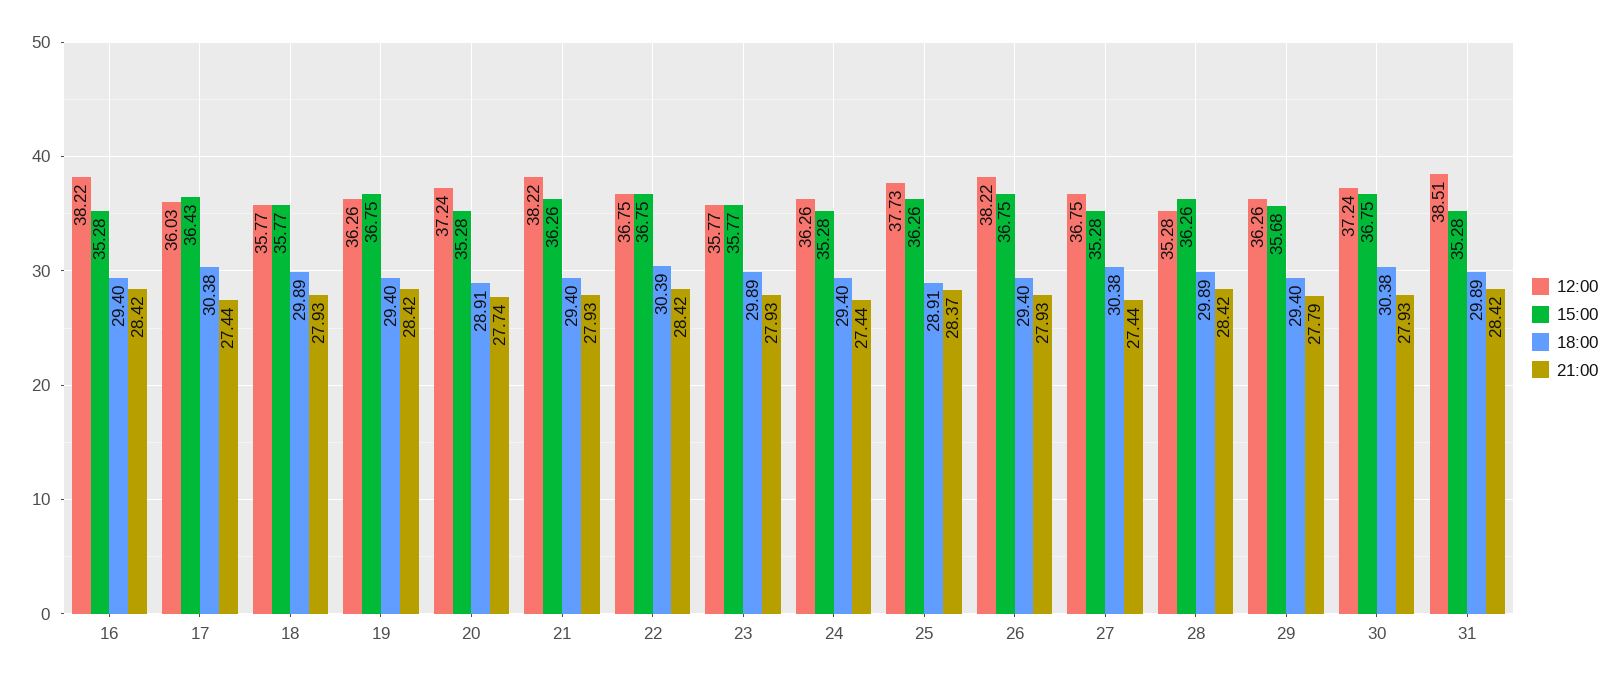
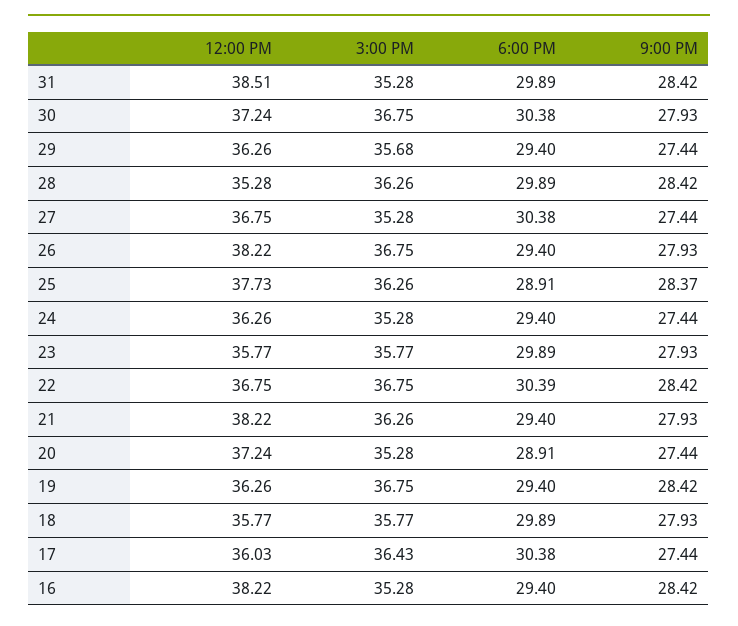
21:00, 20: 27.74 -> 27.44
21:00, 29: 27.79 -> 27.44

